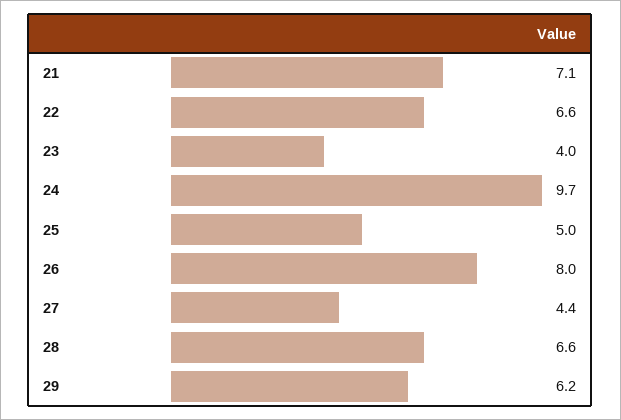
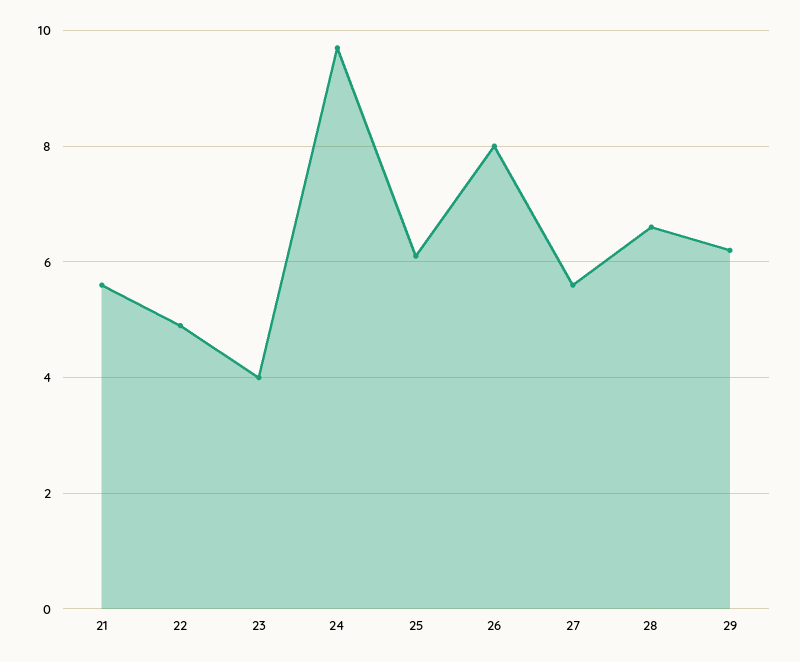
21: 7.1 -> 5.5
22: 6.6 -> 5
25: 5 -> 6
27: 4.4 -> 5.5

